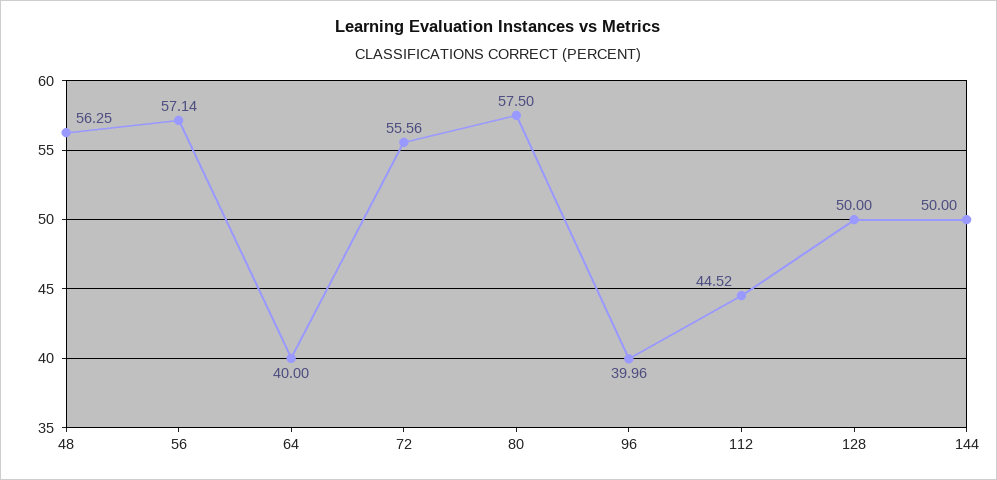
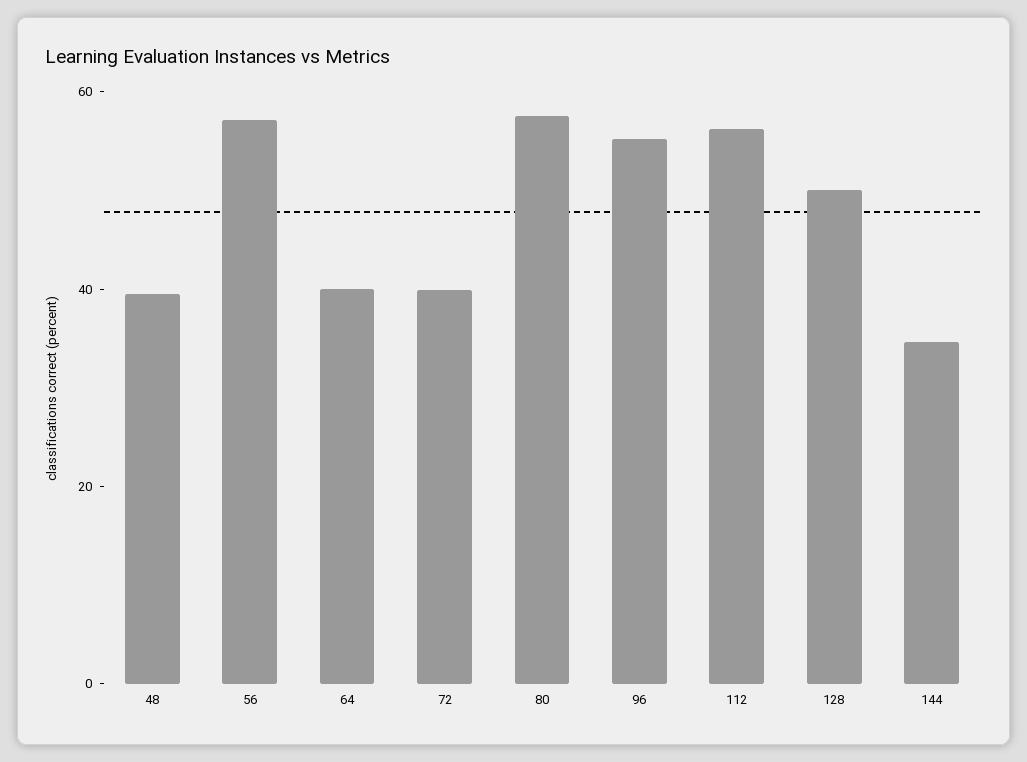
48: 56.25 -> 40
72: 55.56 -> 40
96: 39.96 -> 55
112: 44.52 -> 55
144: 50 -> 35

